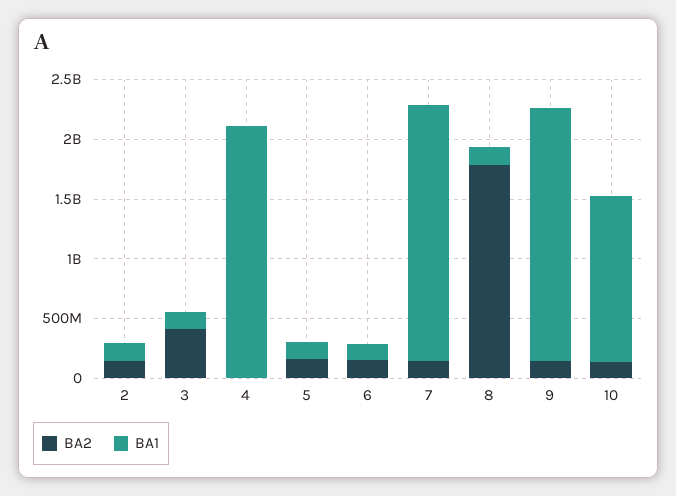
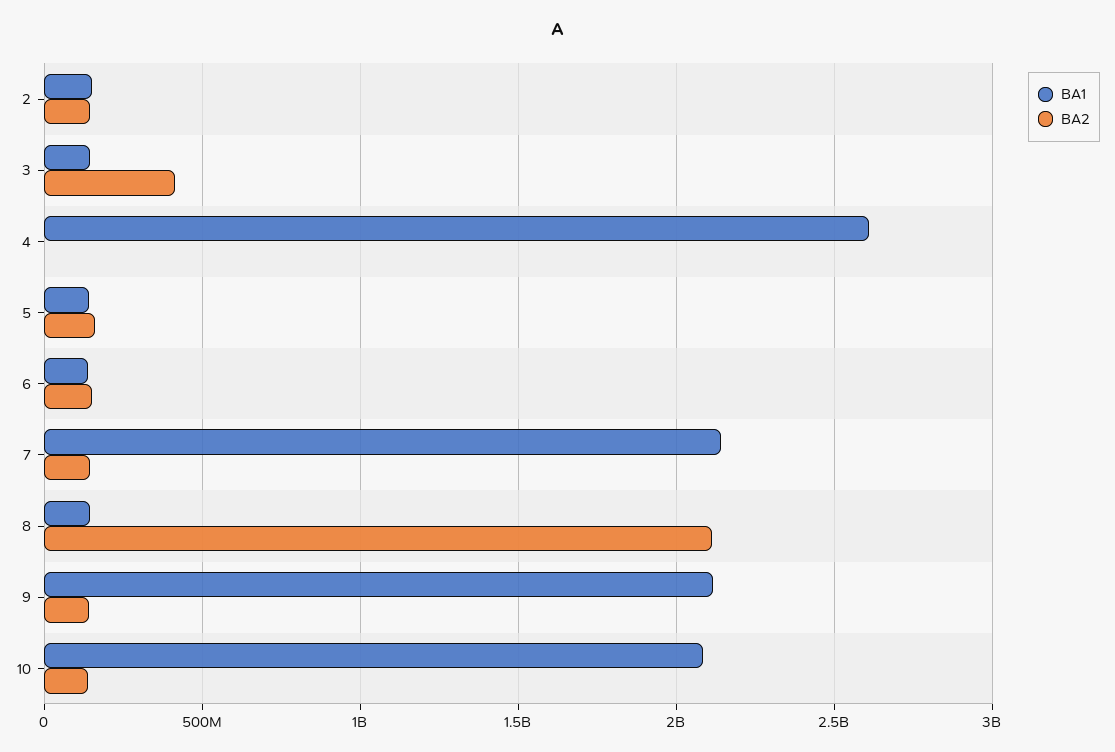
BA1, 4: 2100000000 -> 2600000000
BA2, 8: 1800000000 -> 2100000000
BA1, 10: 1400000000 -> 2100000000

